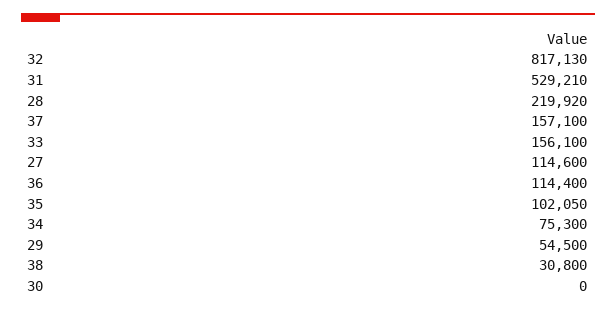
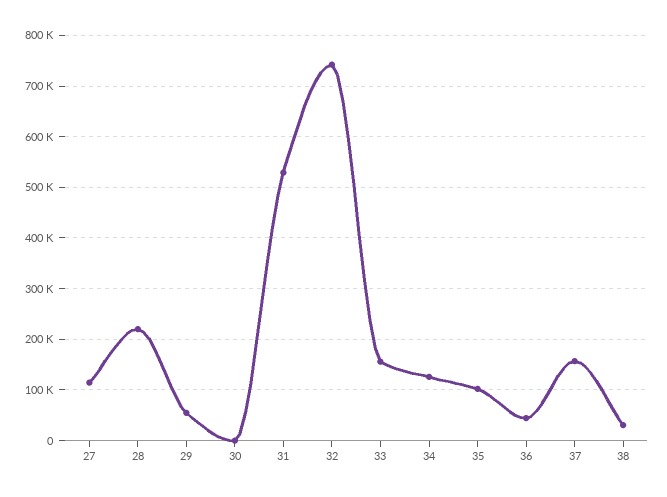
32: 817130 -> 740000
36: 114400 -> 40000
34: 75300 -> 120000

